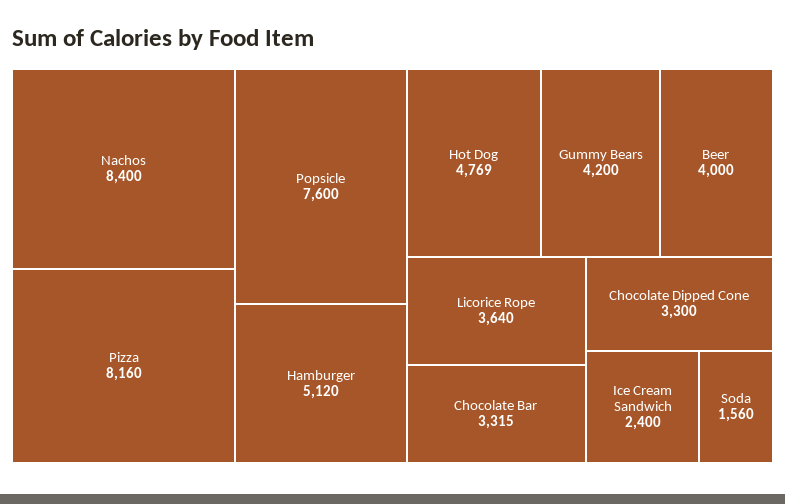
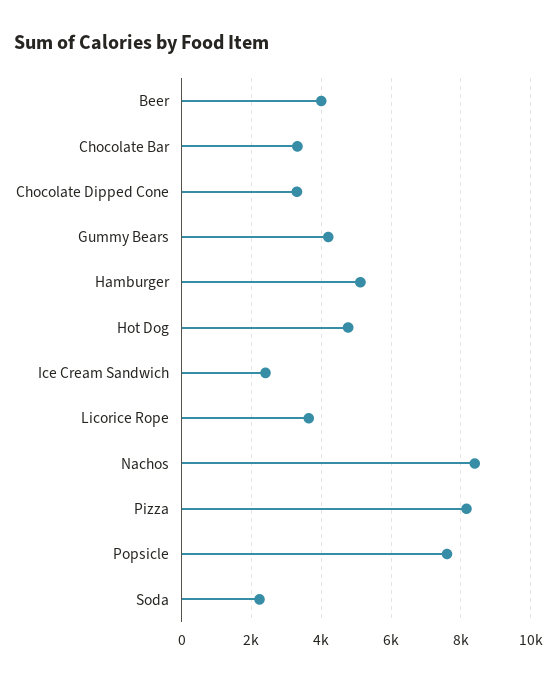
Soda: 1560 -> 2200

